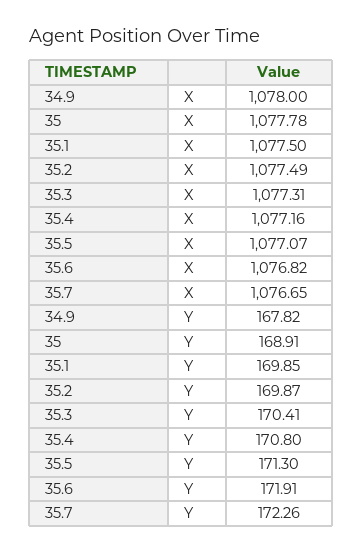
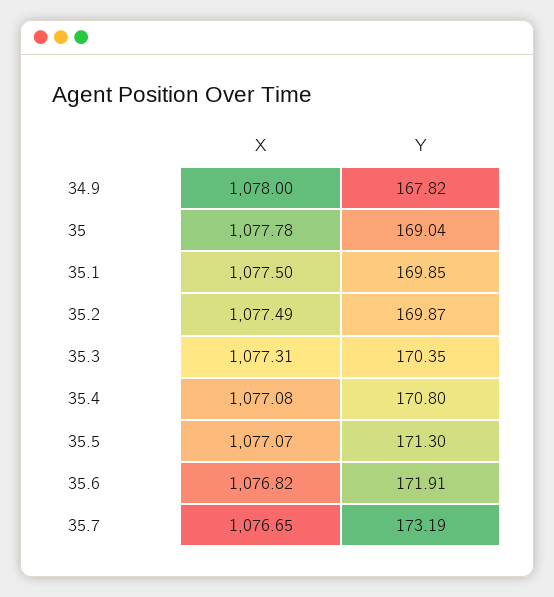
35.4, X: 1077.16 -> 1077.08
35, Y: 168.91 -> 169.04
35.3, Y: 170.41 -> 170.35
35.7, Y: 172.26 -> 173.19

